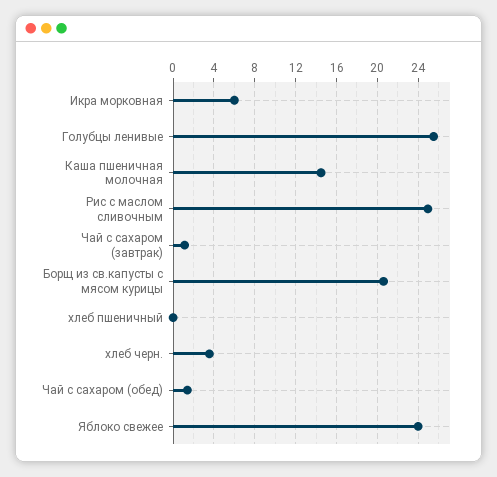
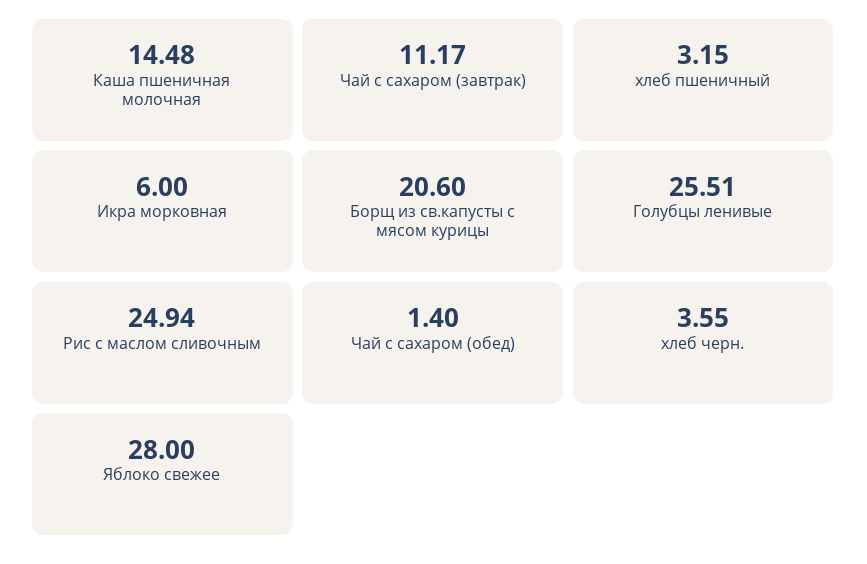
Чай с сахаром (завтрак): 1 -> 11.17
хлеб пшеничный: 0 -> 3.15
Яблоко свежее: 24 -> 28

